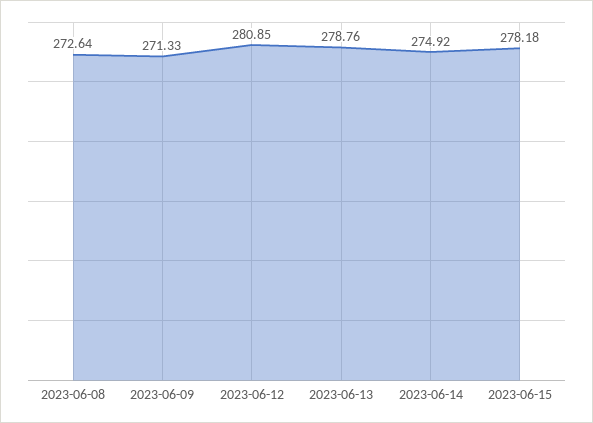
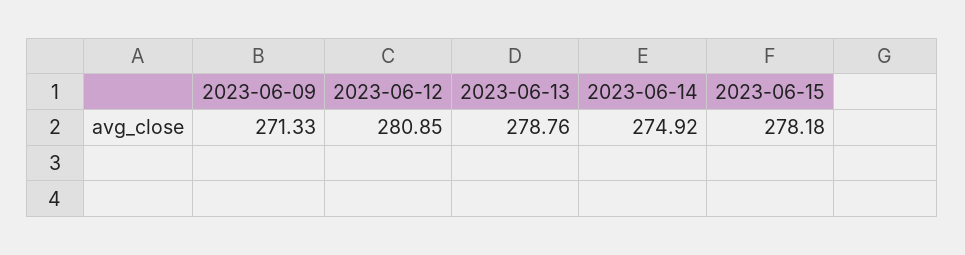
2023-06-08: 272.64 -> none

